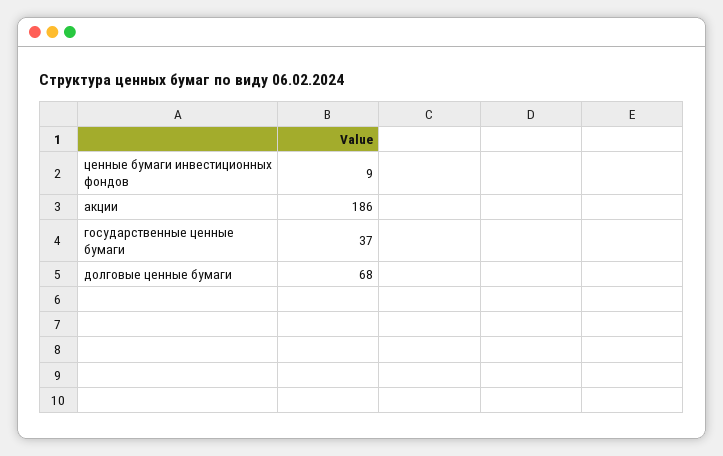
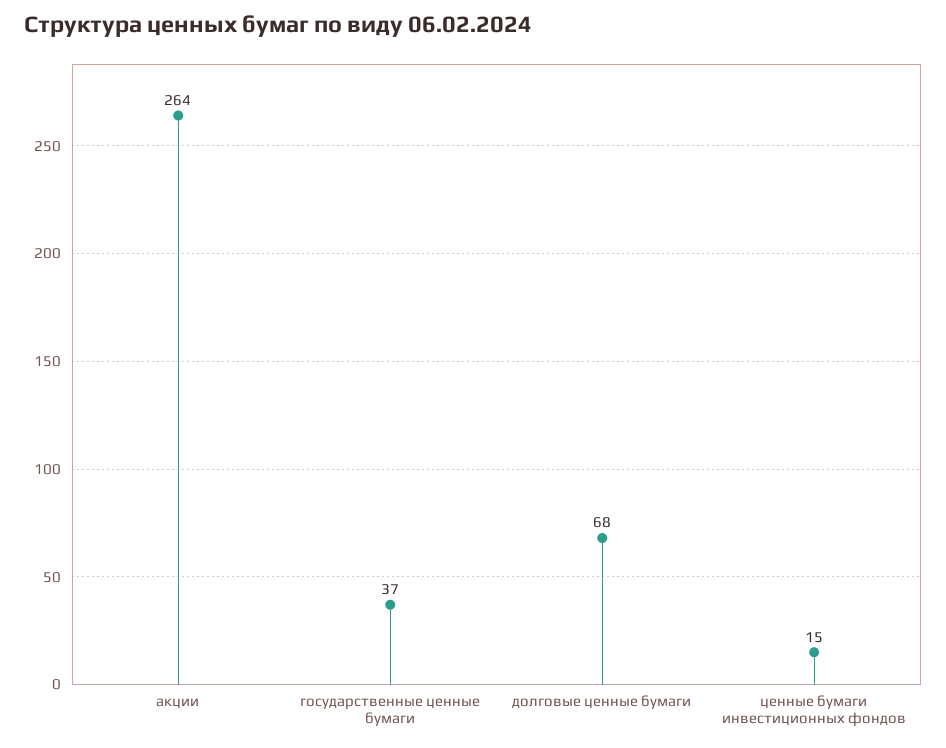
ценные бумаги инвестиционных фондов: 9 -> 15
акции: 186 -> 264

